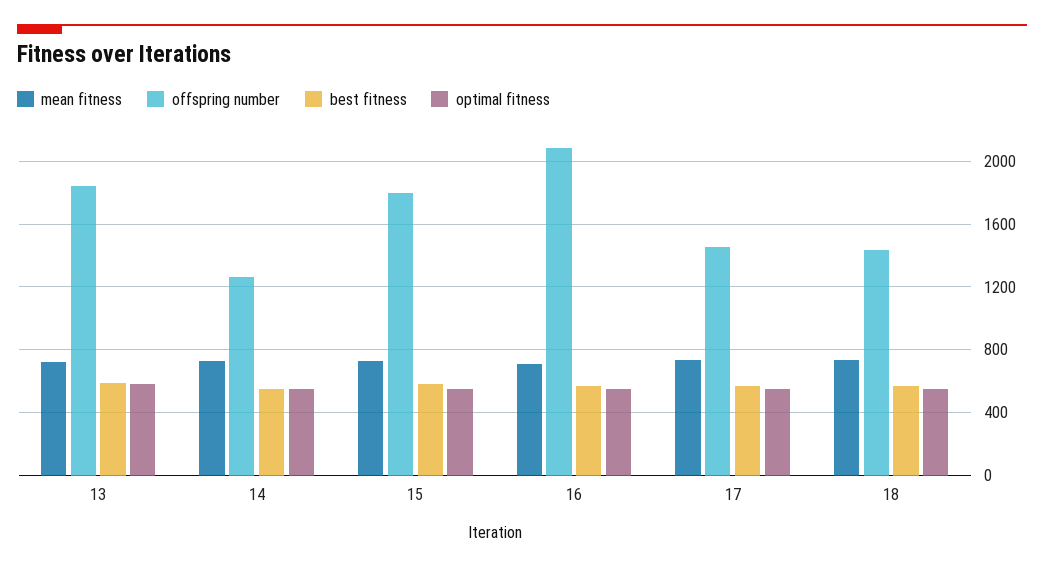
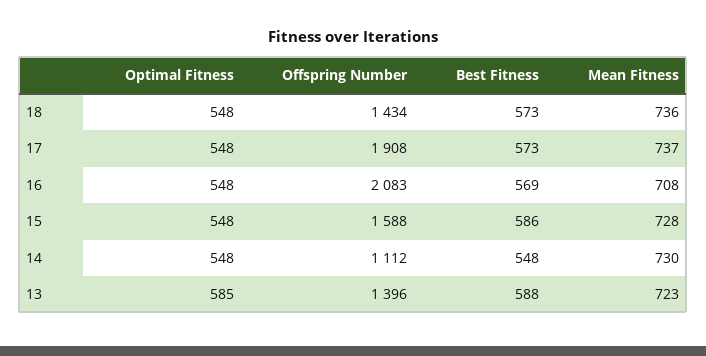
offspring number, 13: 1850 -> 1396
offspring number, 14: 1250 -> 1112
offspring number, 15: 1800 -> 1588
offspring number, 17: 1450 -> 1908

